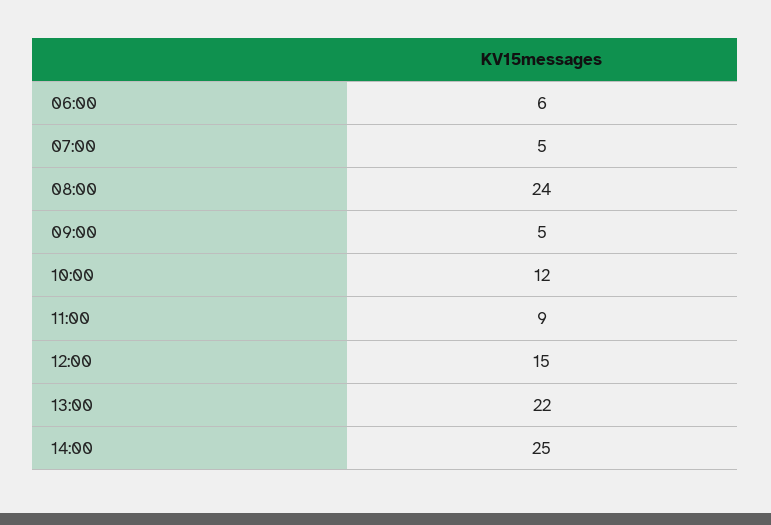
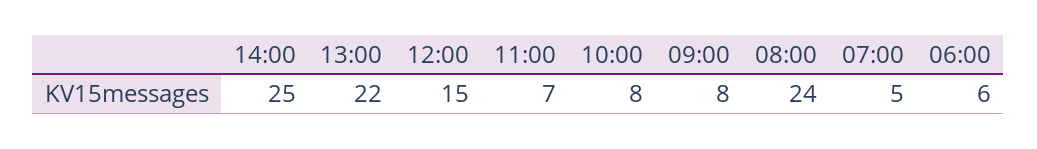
09:00: 5 -> 8
10:00: 12 -> 8
11:00: 9 -> 7

